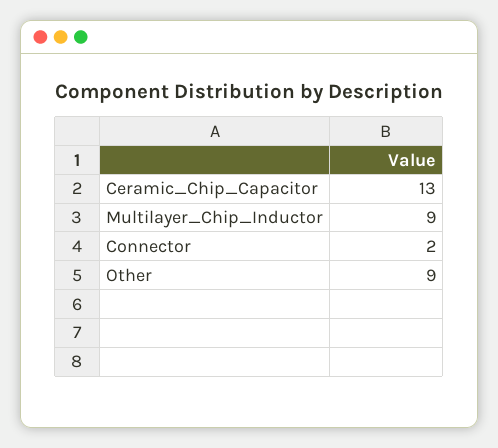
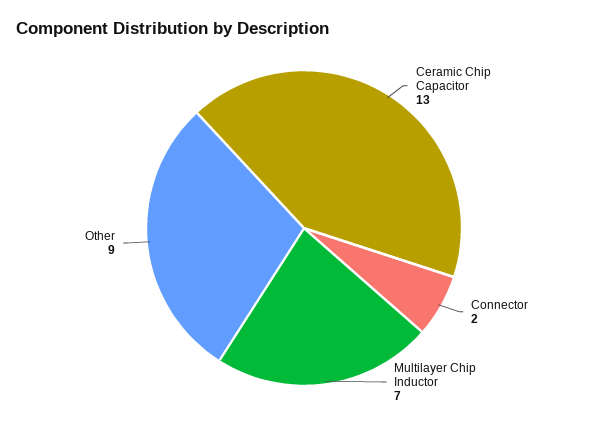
Multilayer_Chip_Inductor: 9 -> 7

